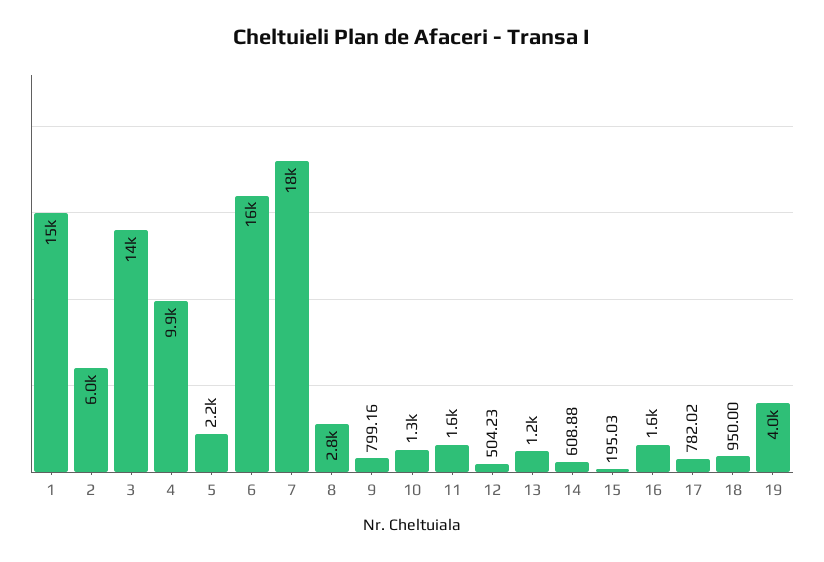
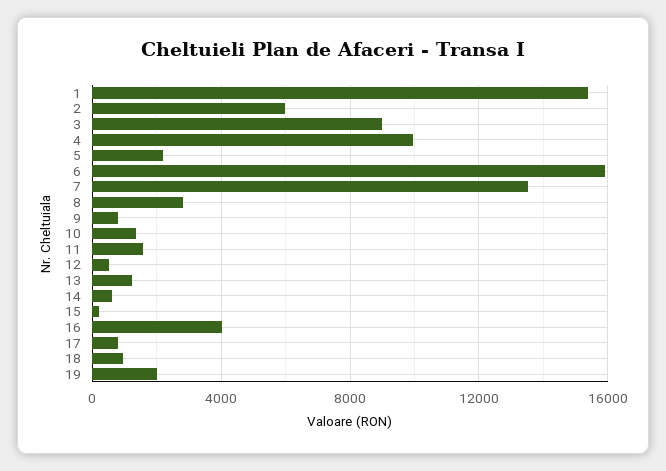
3: 14000 -> 9000
7: 18000 -> 13500
16: 1600 -> 4000
19: 4000 -> 2000

